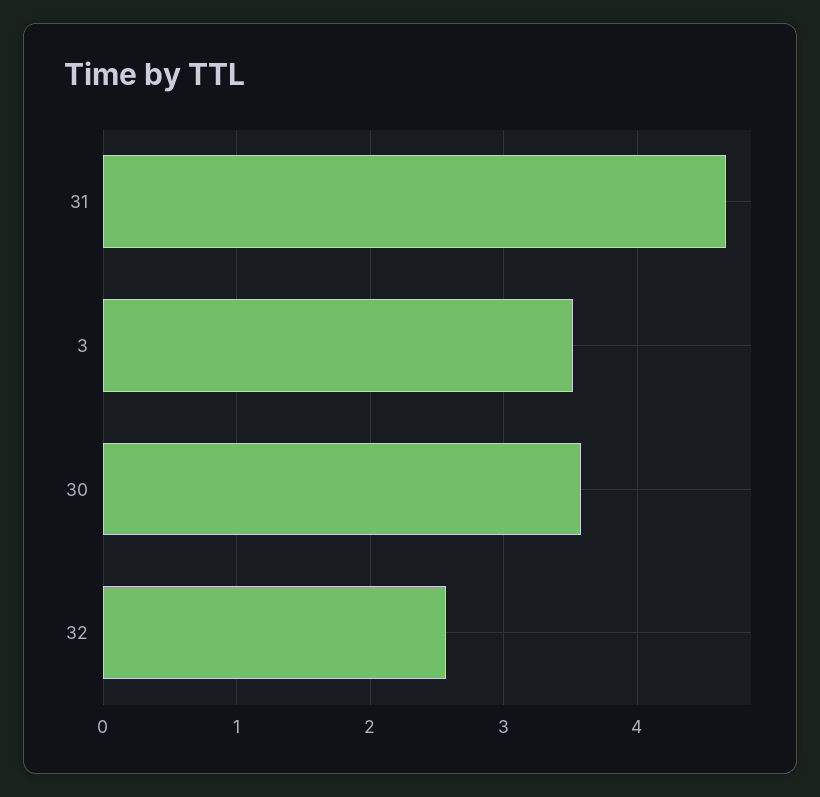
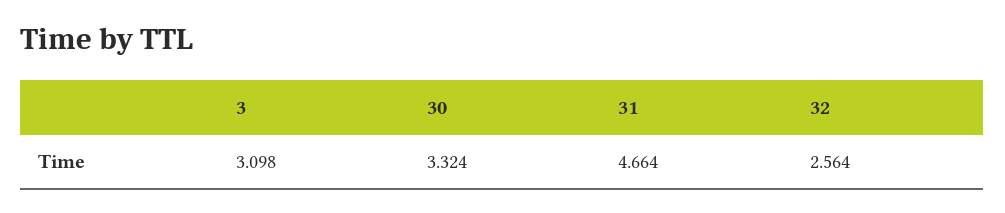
3: 3.5 -> 3.098
30: 3.6 -> 3.324

